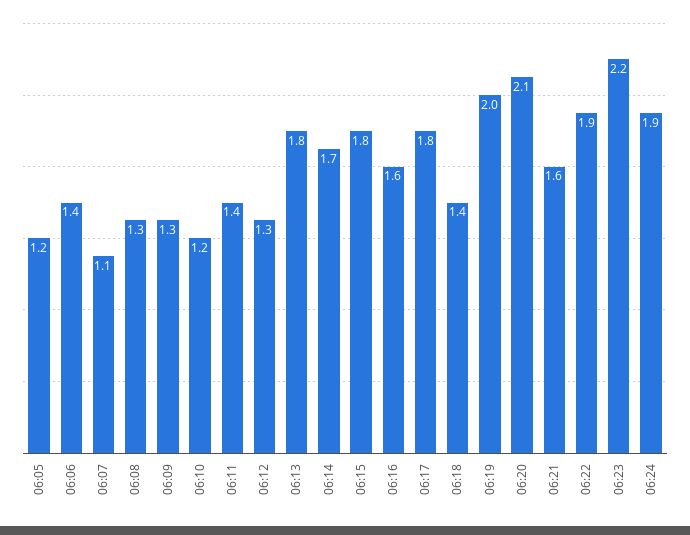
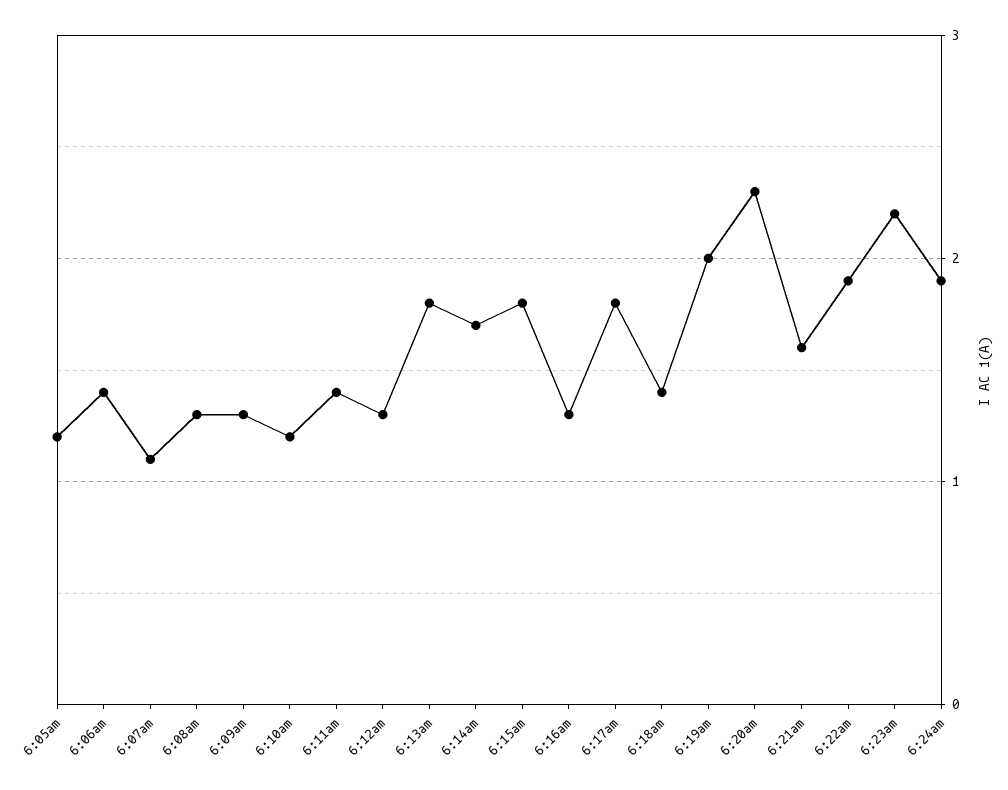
06:16: 1.6 -> 1.3
06:20: 2.1 -> 2.3

